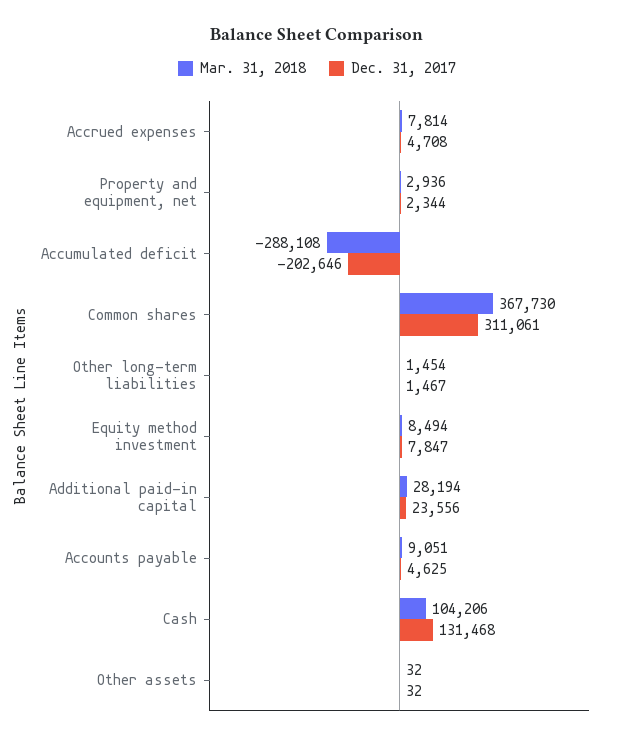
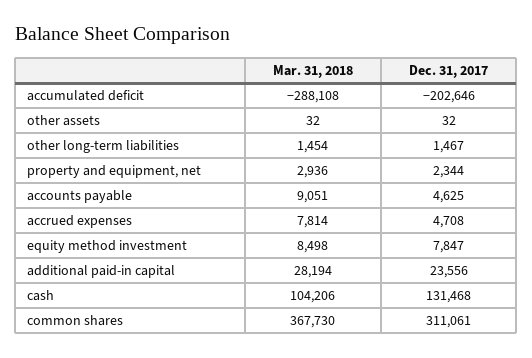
Mar. 31, 2018, Equity method investment: 8494 -> 8498

